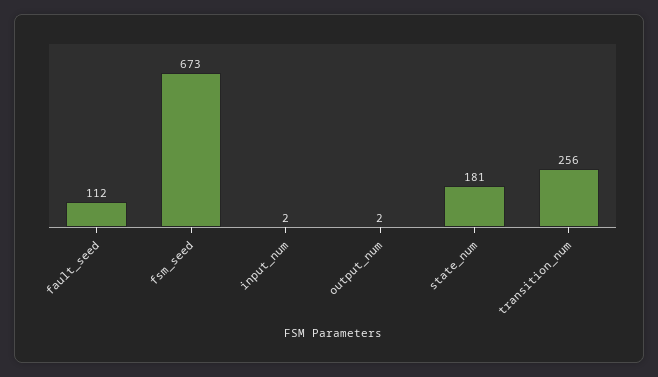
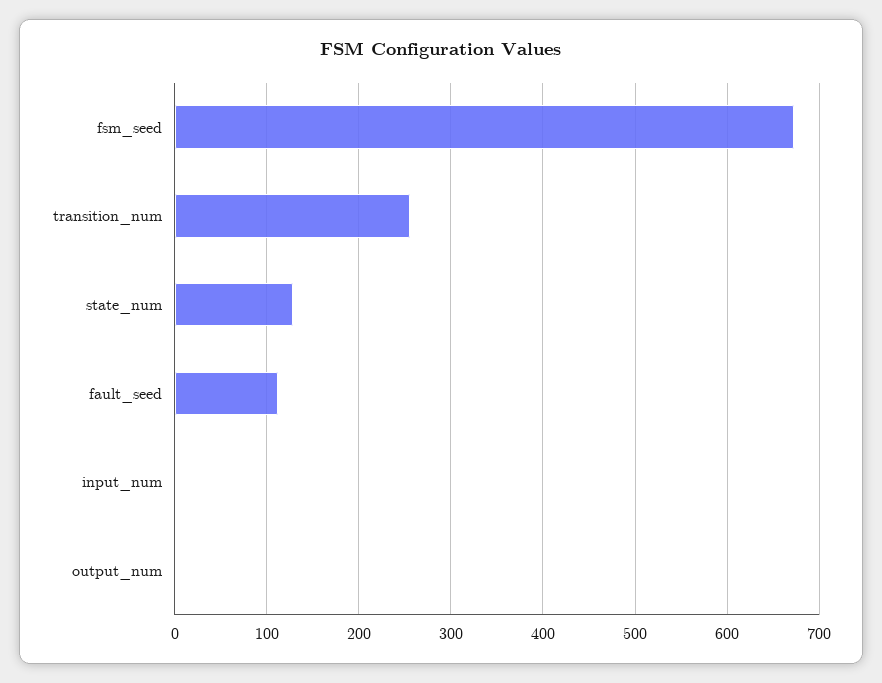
state_num: 181 -> 130

